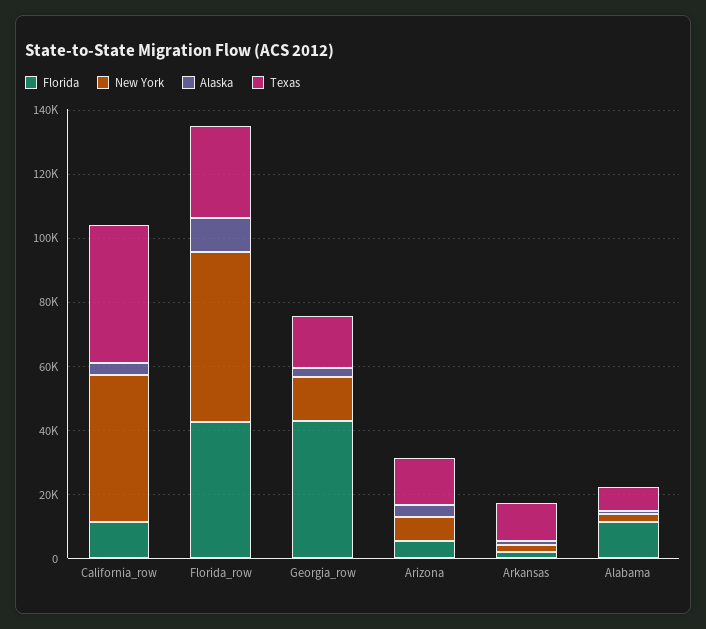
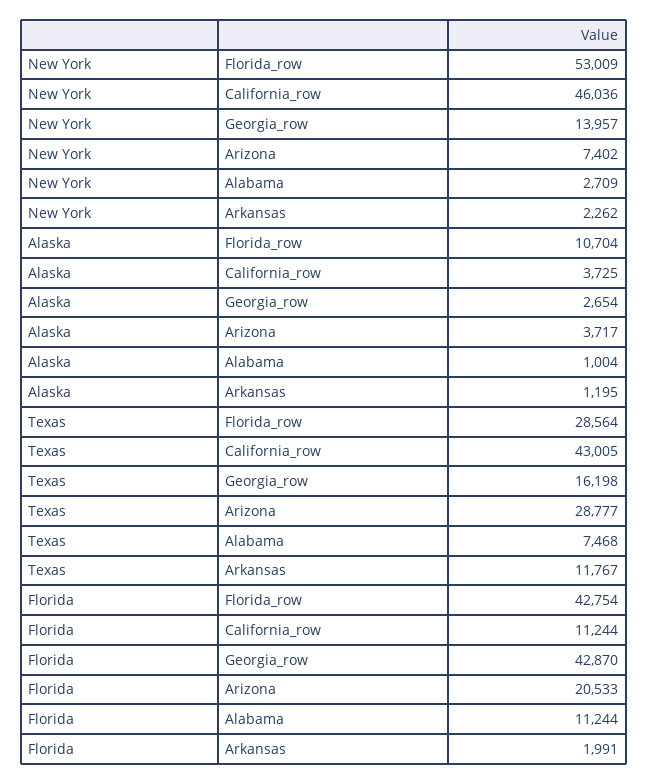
Florida, Arizona: 5000 -> 20533
Texas, Arizona: 15000 -> 28777

